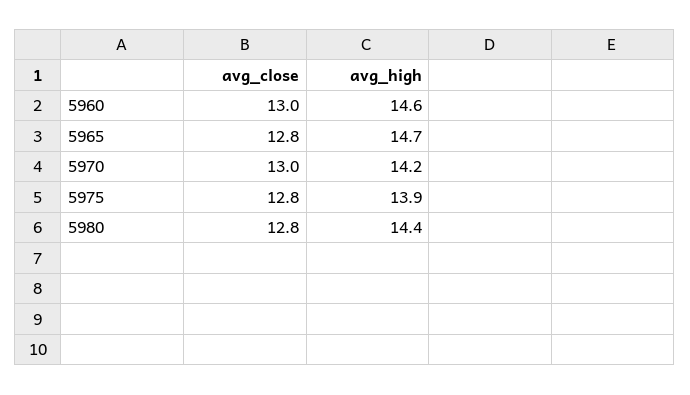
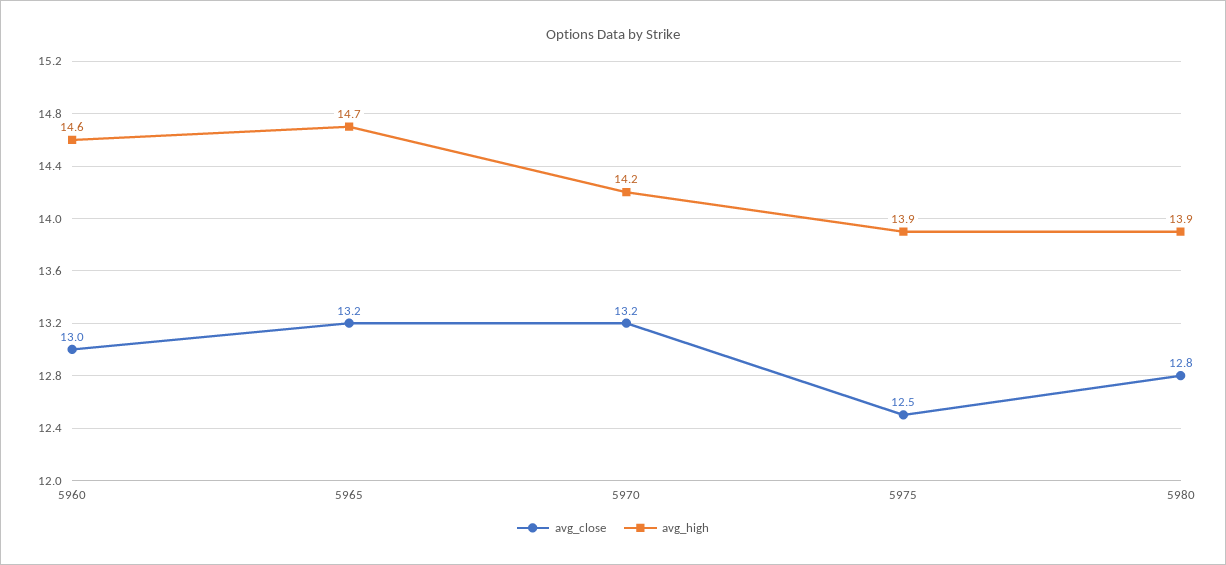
avg_close, 5965: 12.8 -> 13.2
avg_close, 5970: 13 -> 13.2
avg_close, 5975: 12.8 -> 12.5
avg_high, 5980: 14.4 -> 13.9

